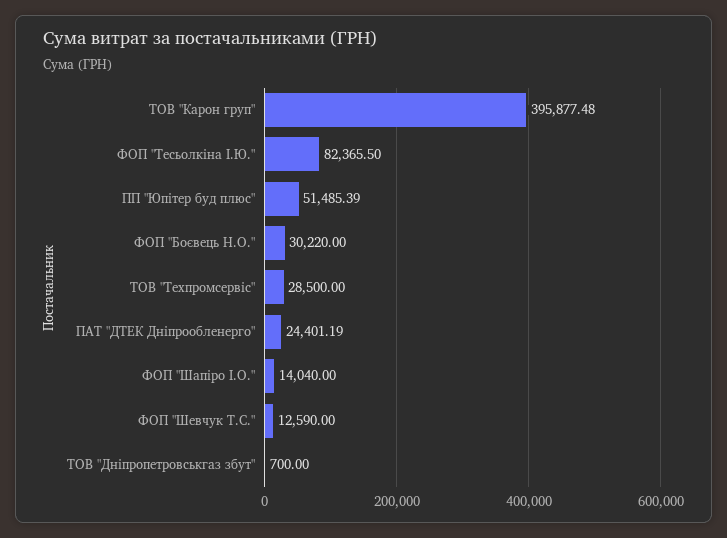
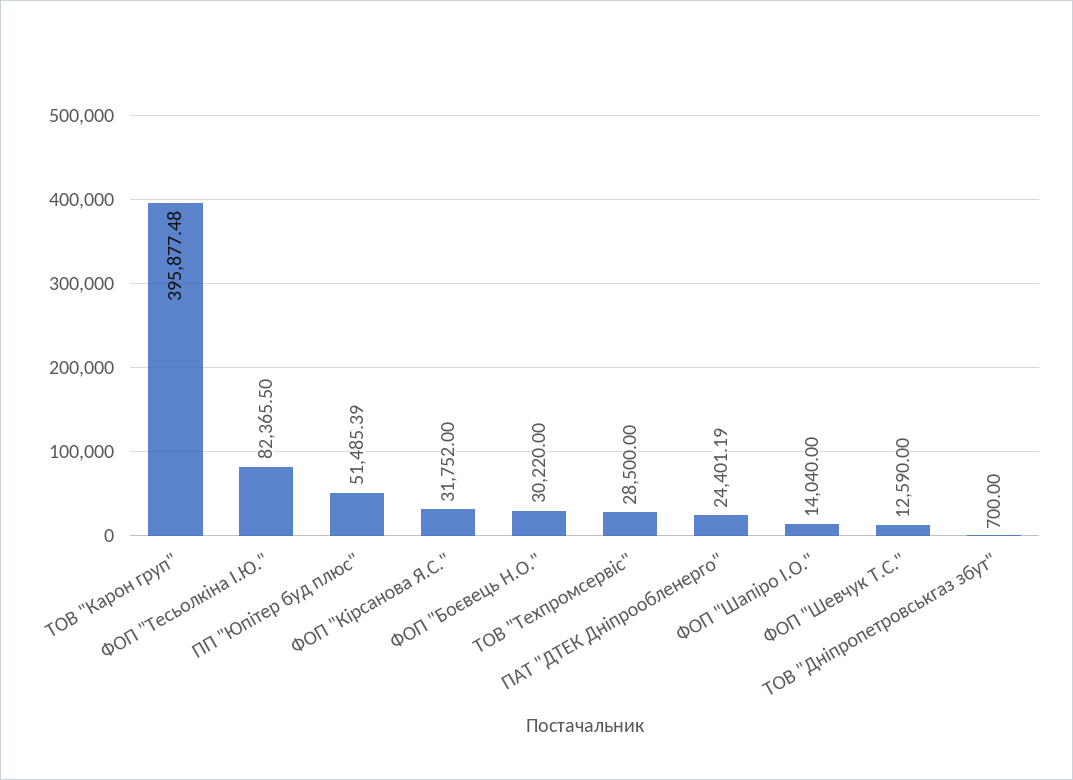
ФОП "Кірсанова Я.С.": none -> 31752

